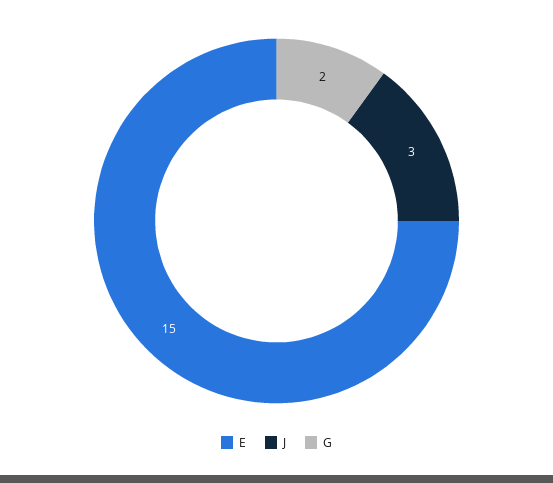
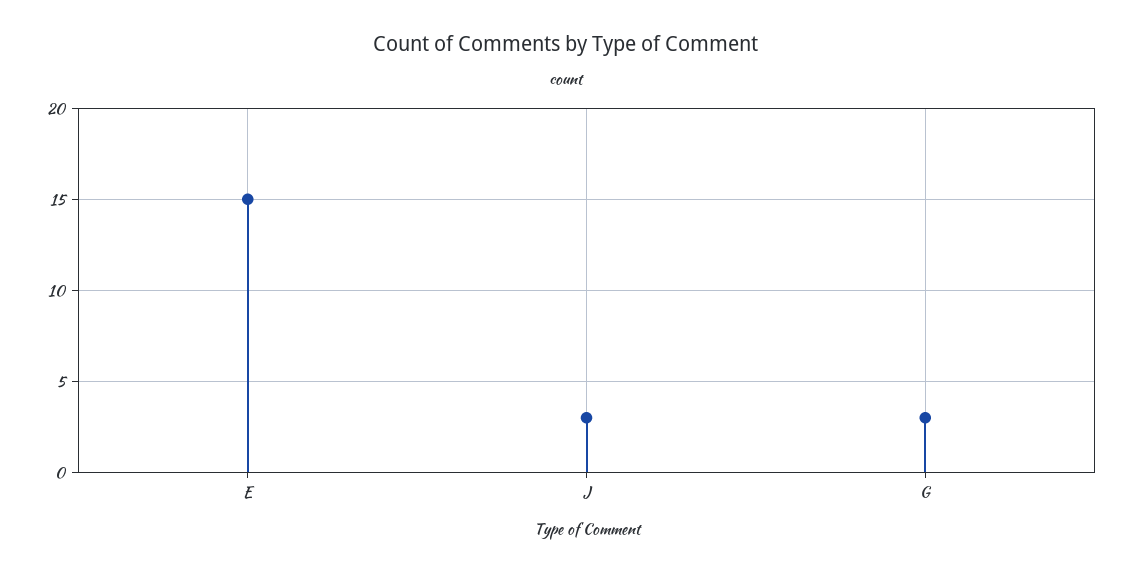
G: 2 -> 3

